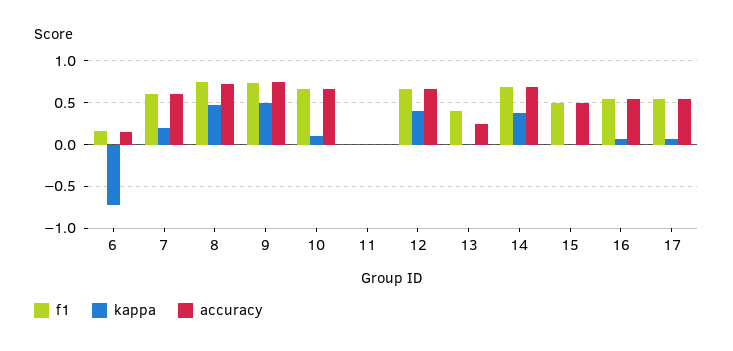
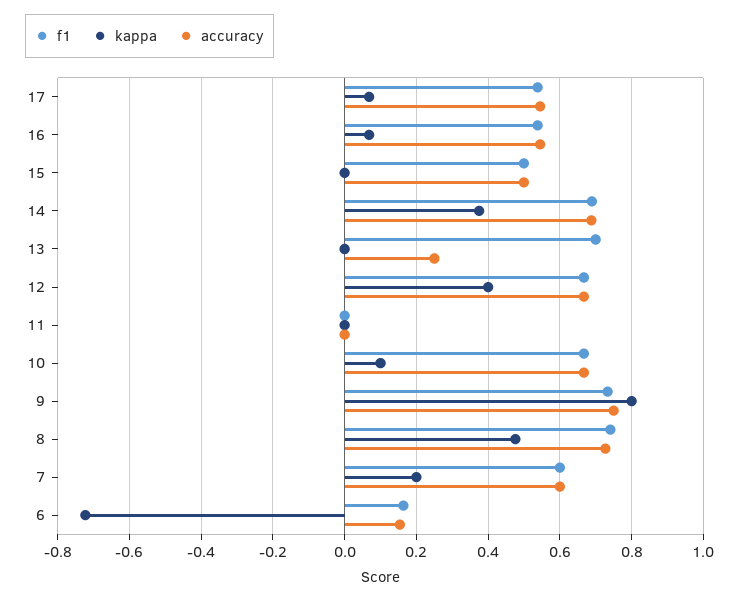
kappa, 9: 0.5 -> 0.8
f1, 13: 0.4 -> 0.7

